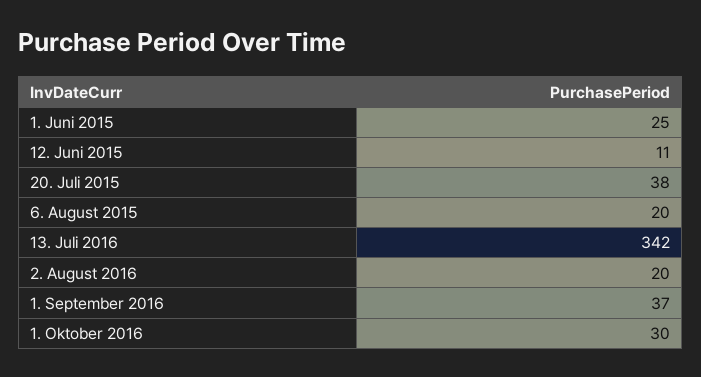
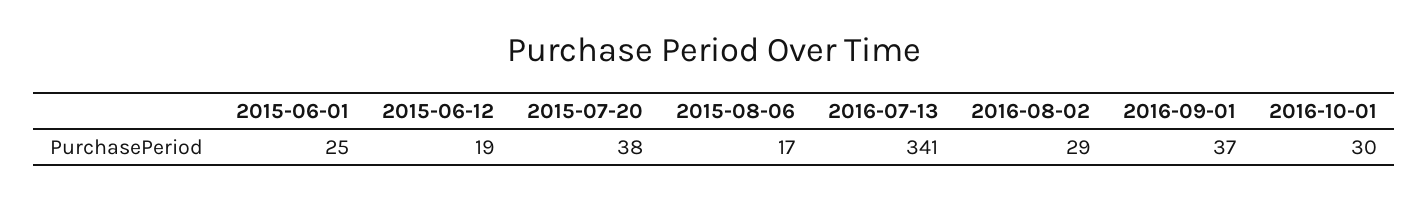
12. Juni 2015: 11 -> 19
6. August 2015: 20 -> 17
13. Juli 2016: 342 -> 341
2. August 2016: 20 -> 29

